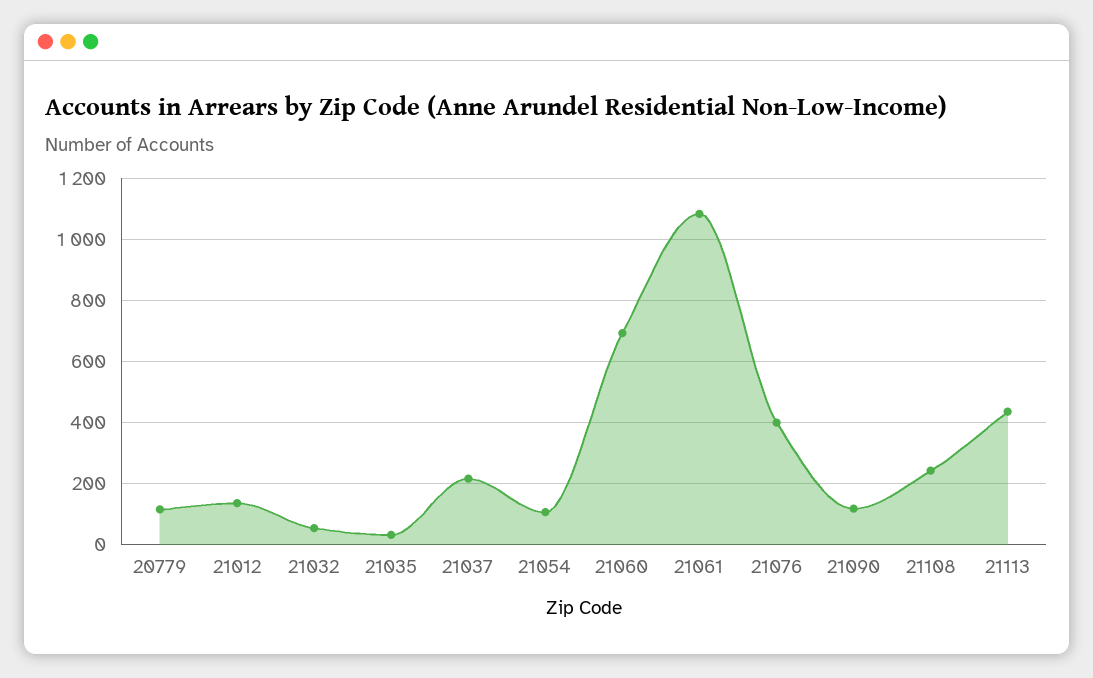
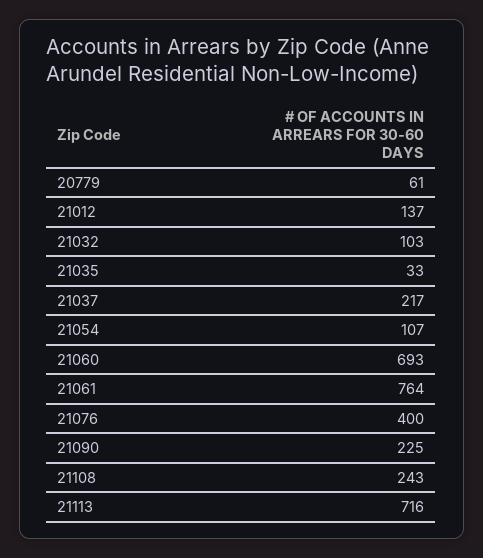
20779: 120 -> 61
21032: 60 -> 103
21061: 1080 -> 764
21090: 120 -> 225
21113: 440 -> 716

